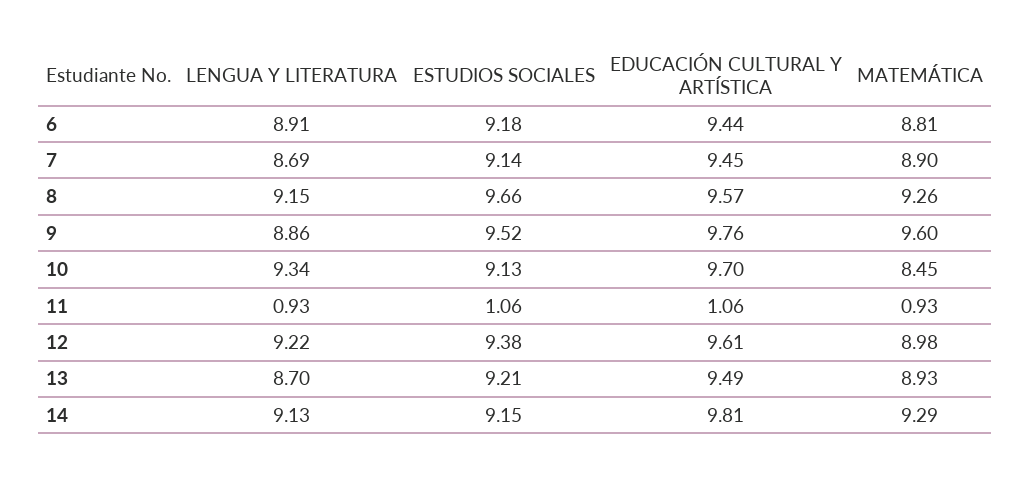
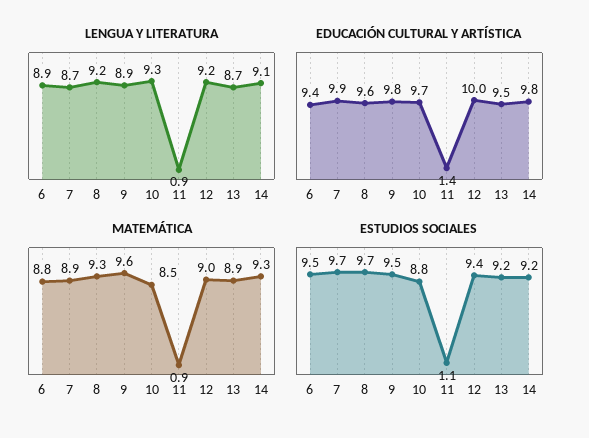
ESTUDIOS SOCIALES, 6: 9.18 -> 9.5
ESTUDIOS SOCIALES, 7: 9.14 -> 9.7
EDUCACIÓN CULTURAL Y ARTÍSTICA, 7: 9.45 -> 9.9
ESTUDIOS SOCIALES, 10: 9.13 -> 8.8
EDUCACIÓN CULTURAL Y ARTÍSTICA, 11: 1.06 -> 1.4
EDUCACIÓN CULTURAL Y ARTÍSTICA, 12: 9.61 -> 10

